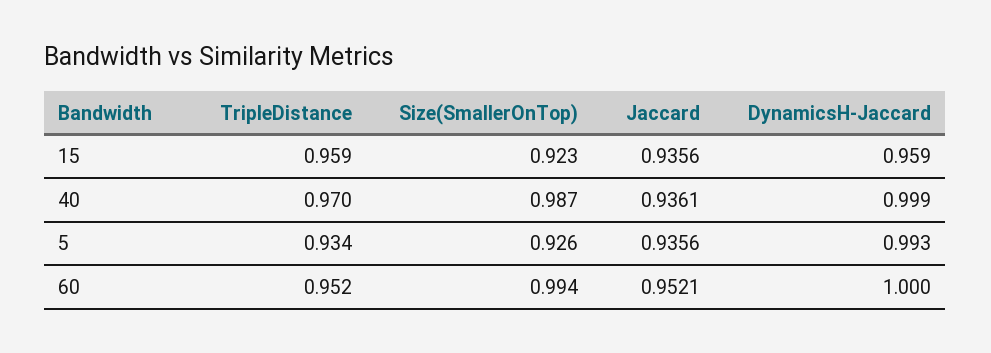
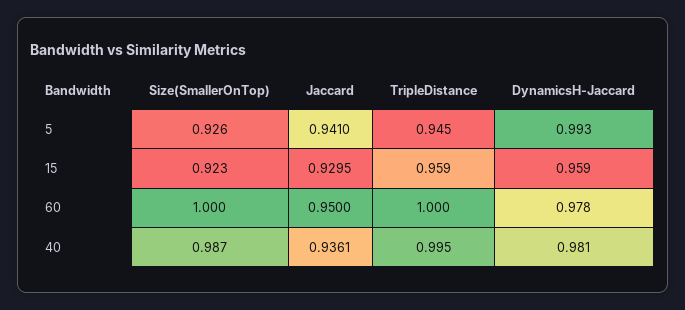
Jaccard, 15: 0.9356 -> 0.9295
TripleDistance, 40: 0.97 -> 0.995
DynamicsH-Jaccard, 40: 0.999 -> 0.981
TripleDistance, 5: 0.934 -> 0.945
Jaccard, 5: 0.9356 -> 0.941
TripleDistance, 60: 0.952 -> 1
Size(SmallerOnTop), 60: 0.994 -> 1
Jaccard, 60: 0.9521 -> 0.95
DynamicsH-Jaccard, 60: 1 -> 0.978

